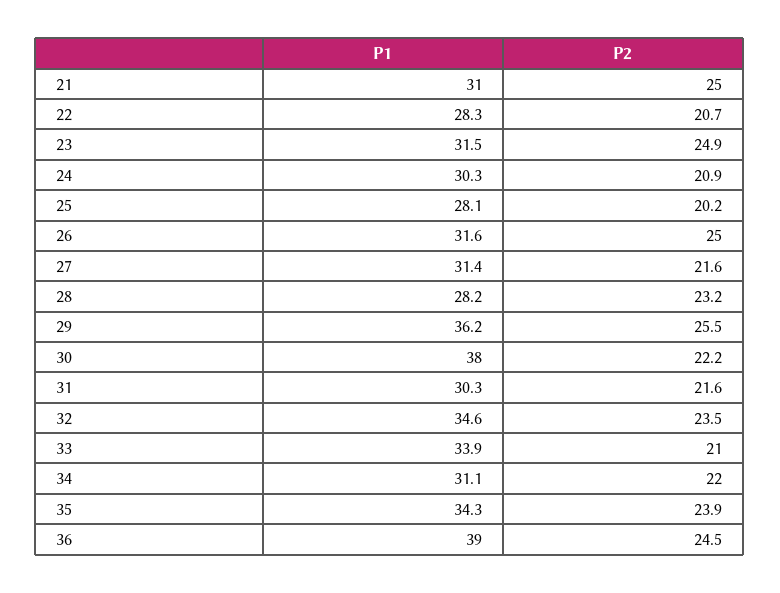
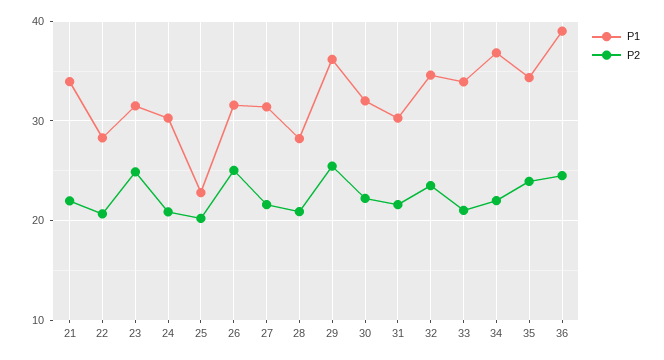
P1, 21: 31 -> 34
P2, 21: 25 -> 22
P1, 25: 28.1 -> 23
P2, 28: 23.2 -> 21
P1, 30: 38 -> 32
P1, 34: 31.1 -> 37

